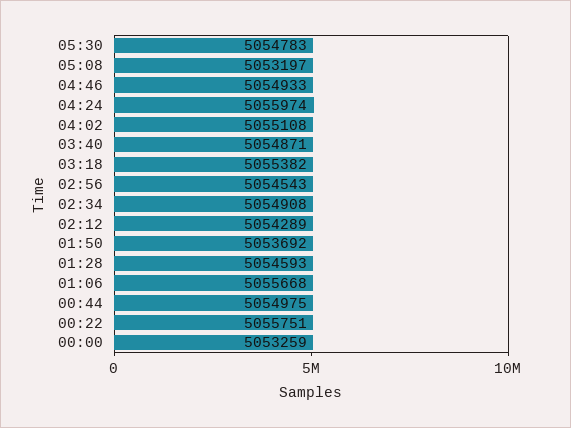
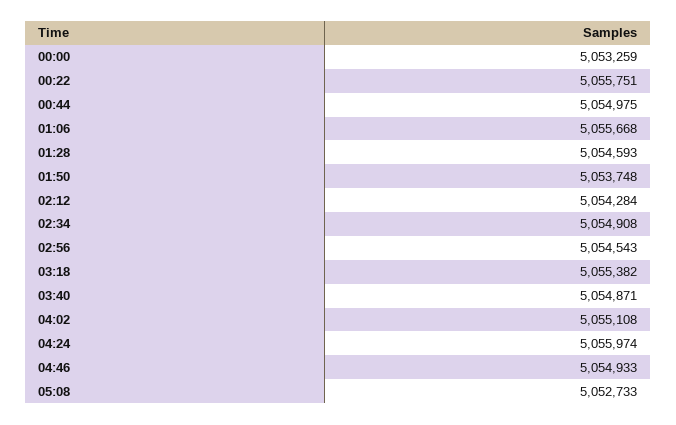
05:30: 5054783 -> none
05:08: 5053197 -> 5052733
02:12: 5054289 -> 5054284
01:50: 5053692 -> 5053748

